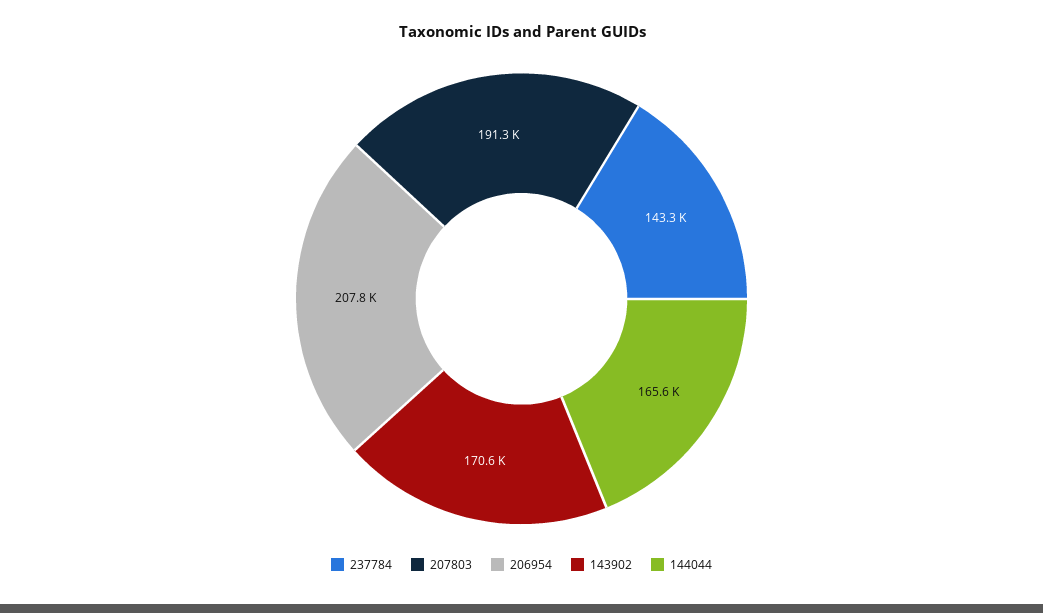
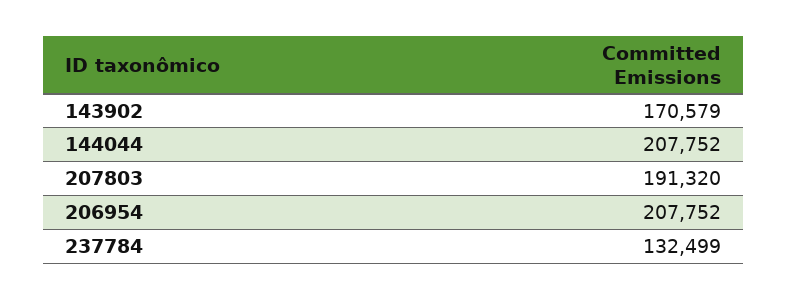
237784: 143300 -> 132499
144044: 165600 -> 207752

